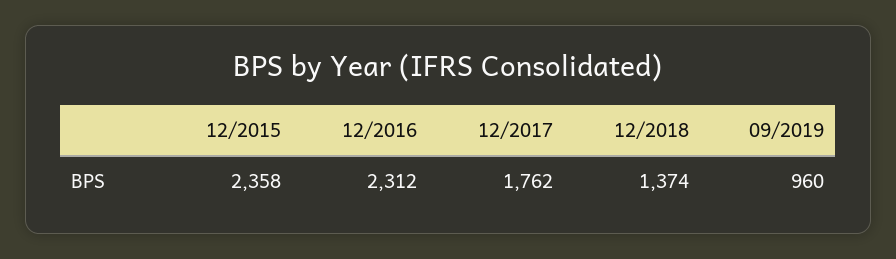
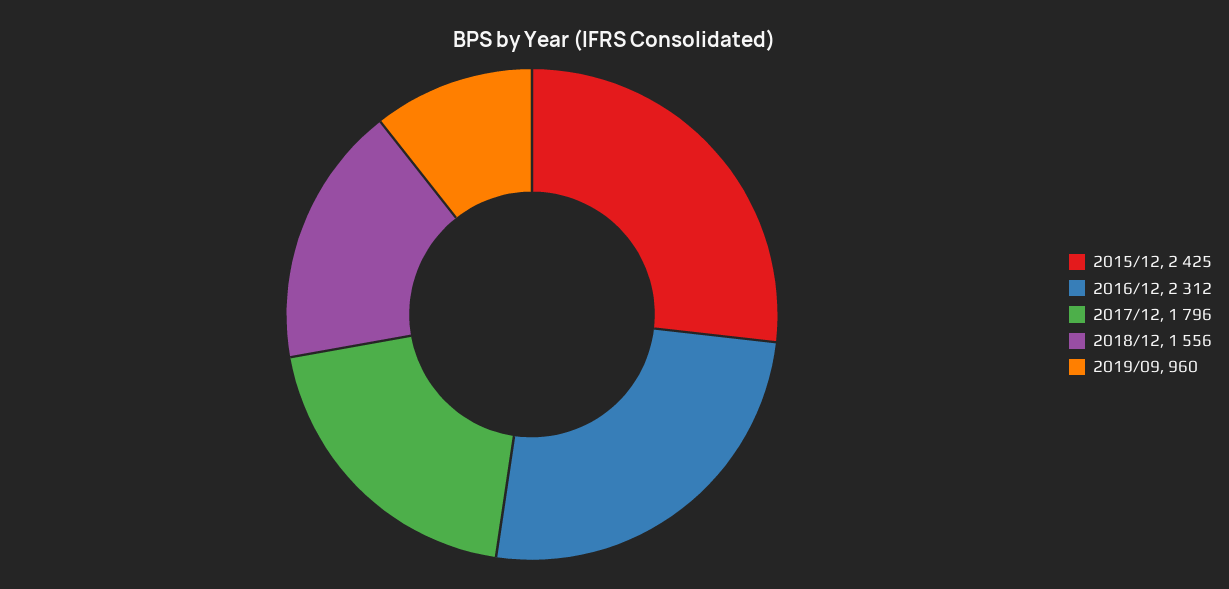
12/2015: 2358 -> 2425
12/2017: 1762 -> 1796
12/2018: 1374 -> 1556

